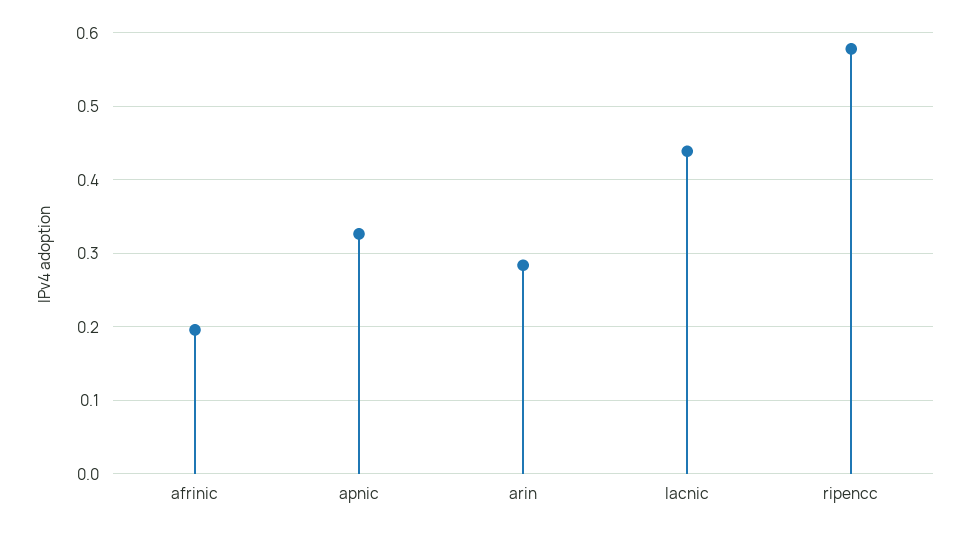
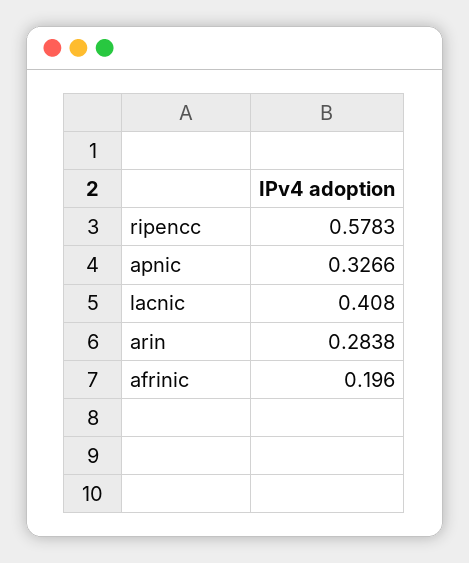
lacnic: 0.44 -> 0.408

